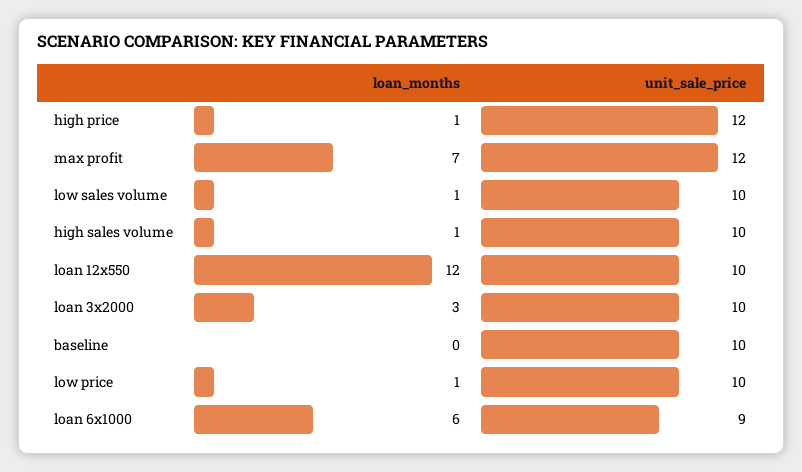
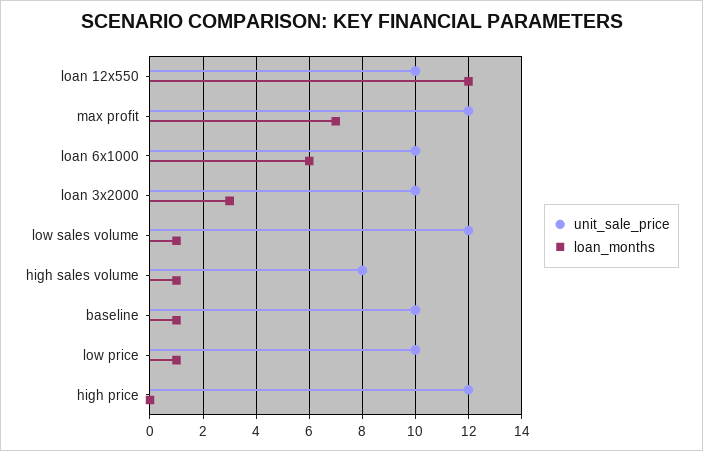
loan_months, high price: 1 -> 0
unit_sale_price, low sales volume: 10 -> 12
unit_sale_price, high sales volume: 10 -> 8
loan_months, baseline: 0 -> 1
unit_sale_price, loan 6x1000: 9 -> 10

